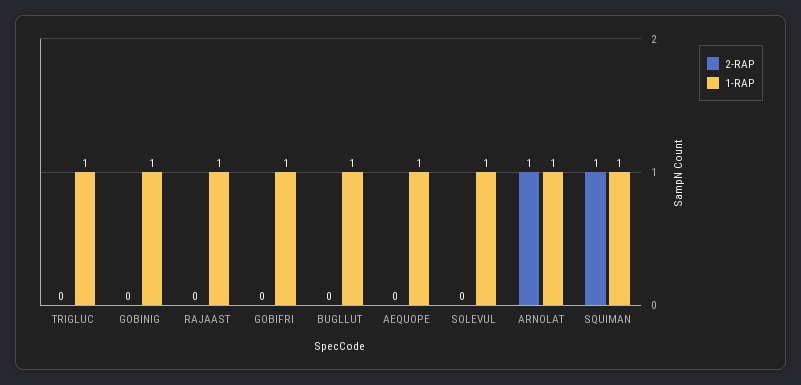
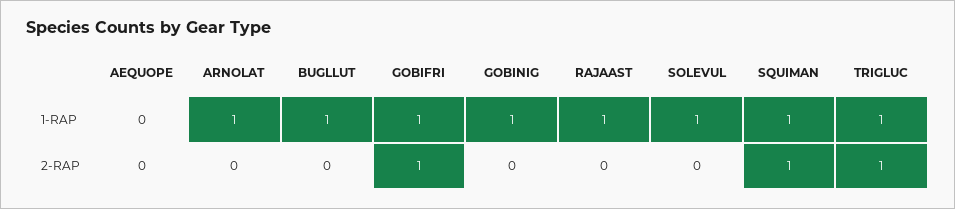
2-RAP, TRIGLUC: 0 -> 1
2-RAP, GOBIFRI: 0 -> 1
1-RAP, AEQUOPE: 1 -> 0
2-RAP, ARNOLAT: 1 -> 0

